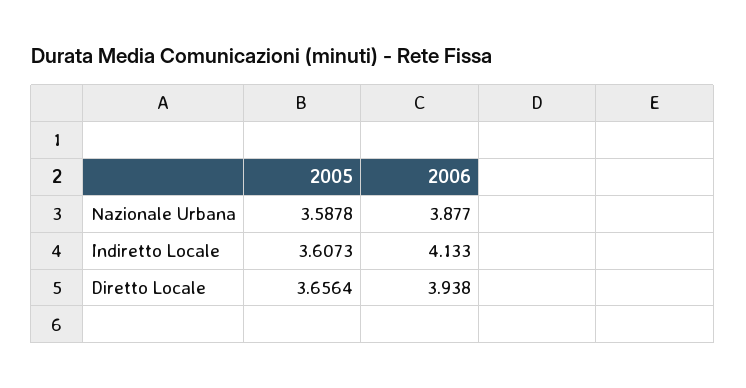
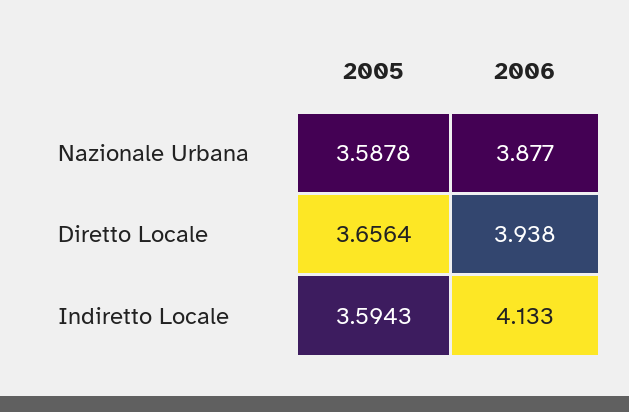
2005, Indiretto Locale: 3.6073 -> 3.5943

